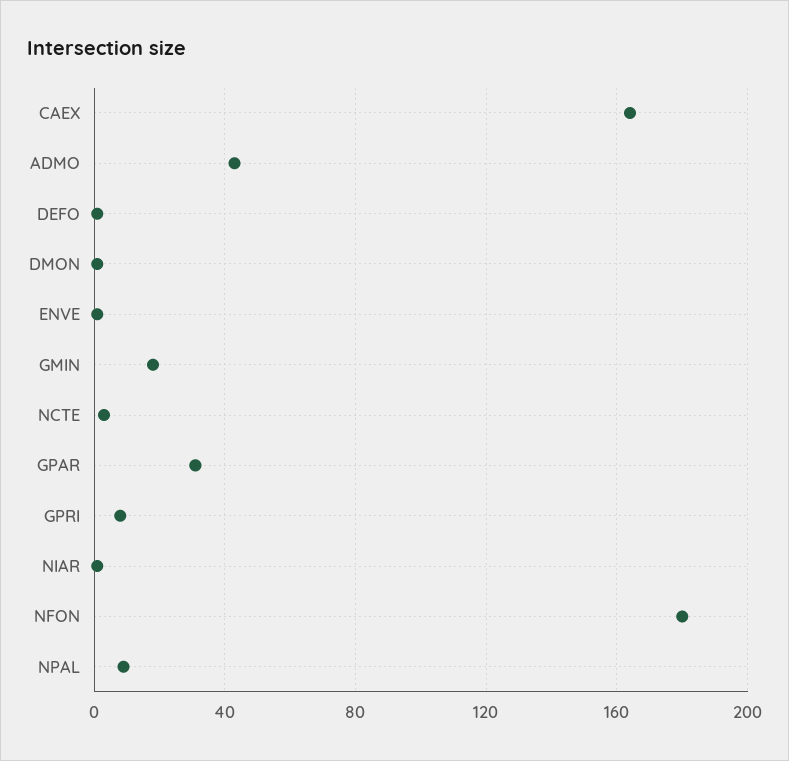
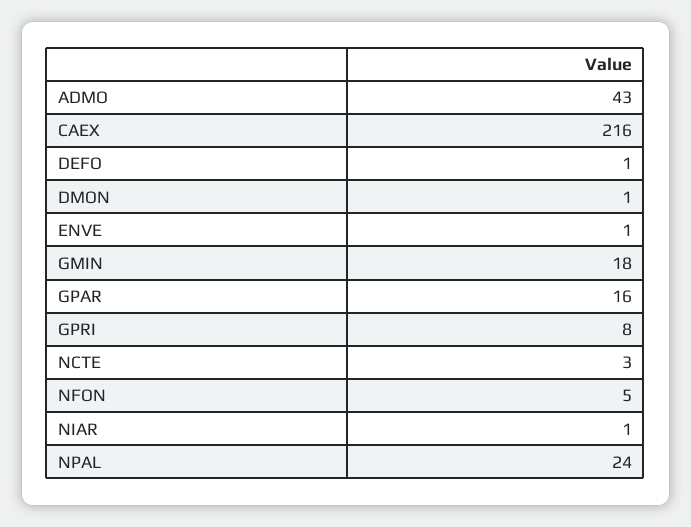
CAEX: 165 -> 216
GPAR: 30 -> 16
NFON: 180 -> 5
NPAL: 10 -> 24

